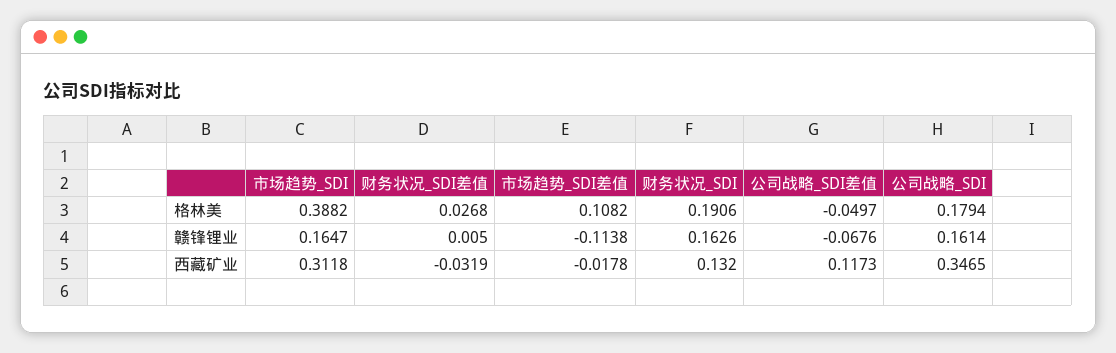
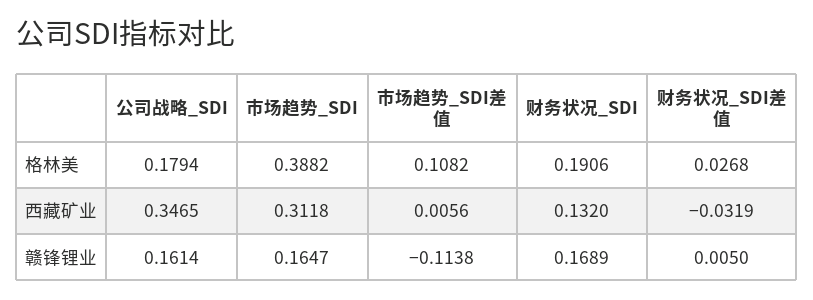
公司战略_SDI差值, 格林美: -0.0497 -> none
财务状况_SDI, 赣锋锂业: 0.1626 -> 0.1689
公司战略_SDI差值, 赣锋锂业: -0.0676 -> none
市场趋势_SDI差值, 西藏矿业: -0.0178 -> 0.0056
公司战略_SDI差值, 西藏矿业: 0.1173 -> none

